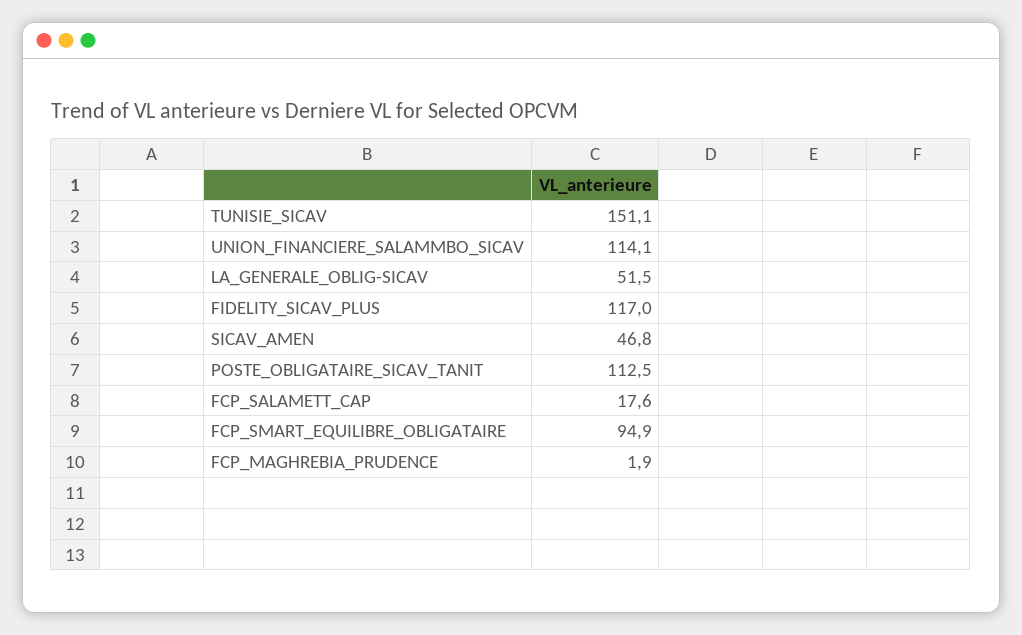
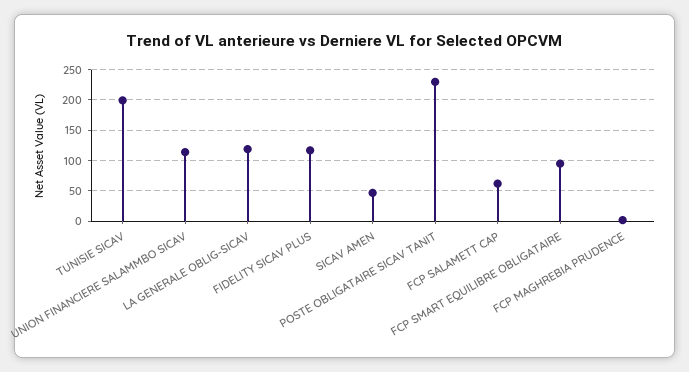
TUNISIE_SICAV: 151.1 -> 200
LA_GENERALE_OBLIG-SICAV: 51.5 -> 120
POSTE_OBLIGATAIRE_SICAV_TANIT: 112.5 -> 230
FCP_SALAMETT_CAP: 17.6 -> 60

